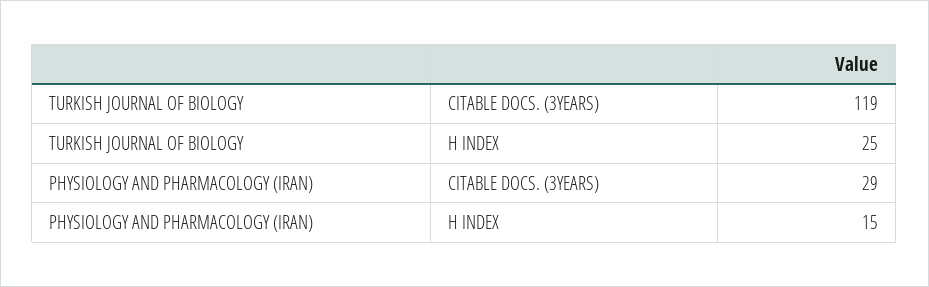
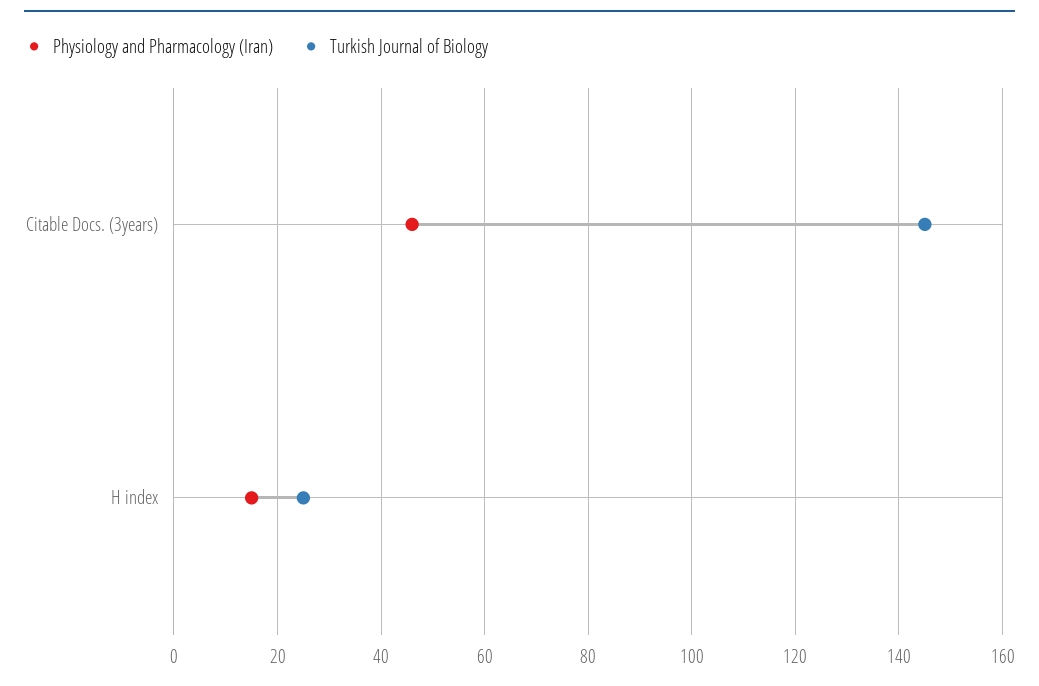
TURKISH JOURNAL OF BIOLOGY, CITABLE DOCS. (3YEARS): 119 -> 145
PHYSIOLOGY AND PHARMACOLOGY (IRAN), CITABLE DOCS. (3YEARS): 29 -> 45

